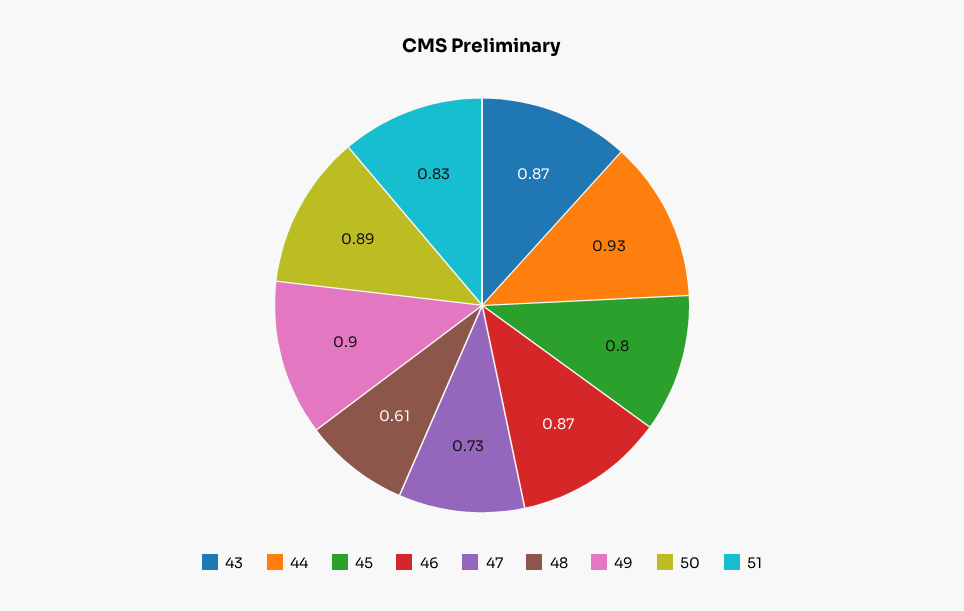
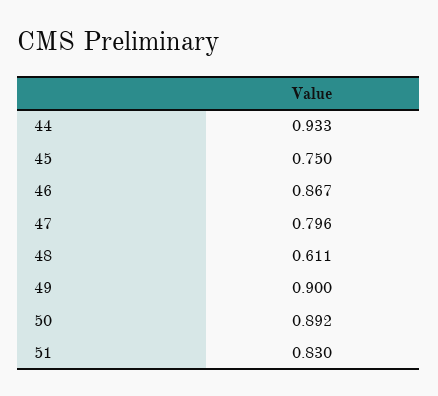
43: 0.87 -> none
45: 0.8 -> 0.75
47: 0.73 -> 0.796

